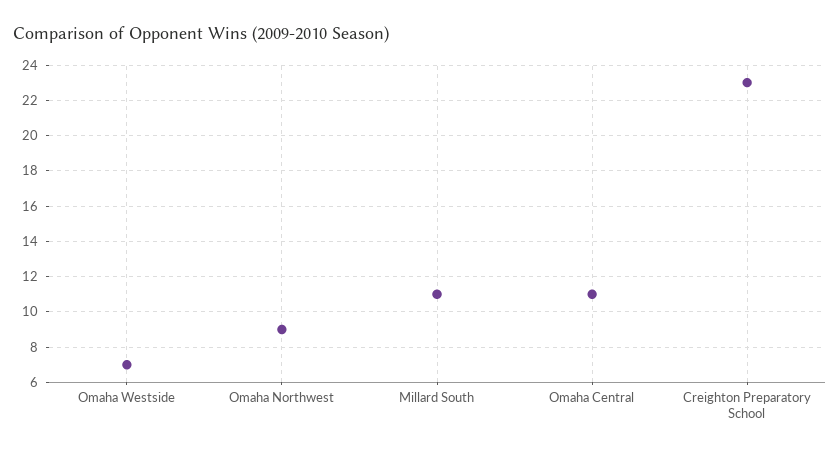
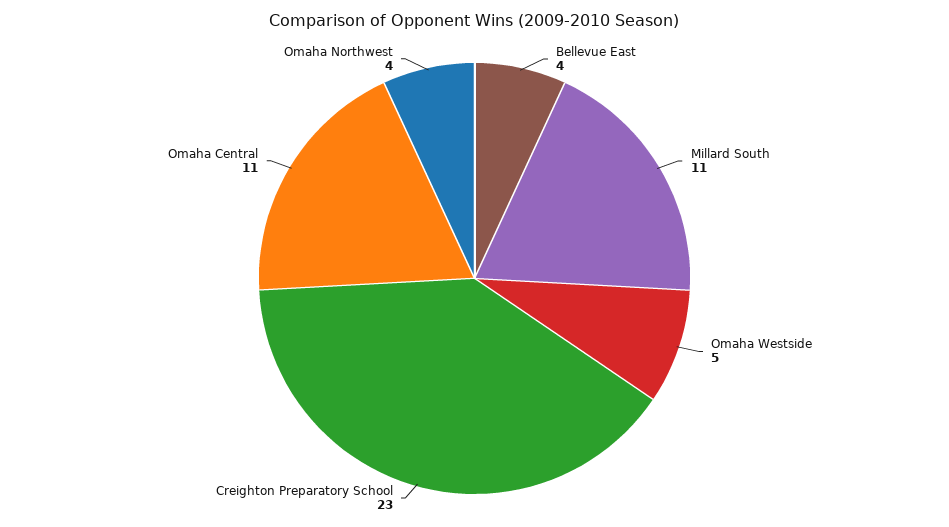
Omaha Westside: 7 -> 5
Omaha Northwest: 9 -> 4
Bellevue East: none -> 4

